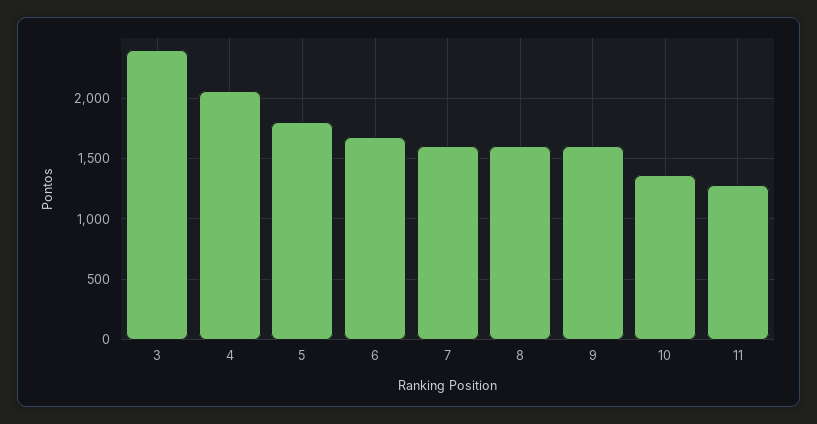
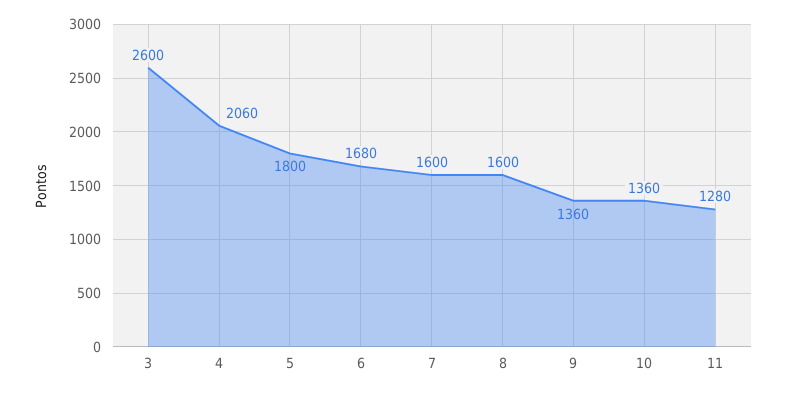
3: 2400 -> 2600
9: 1600 -> 1360

